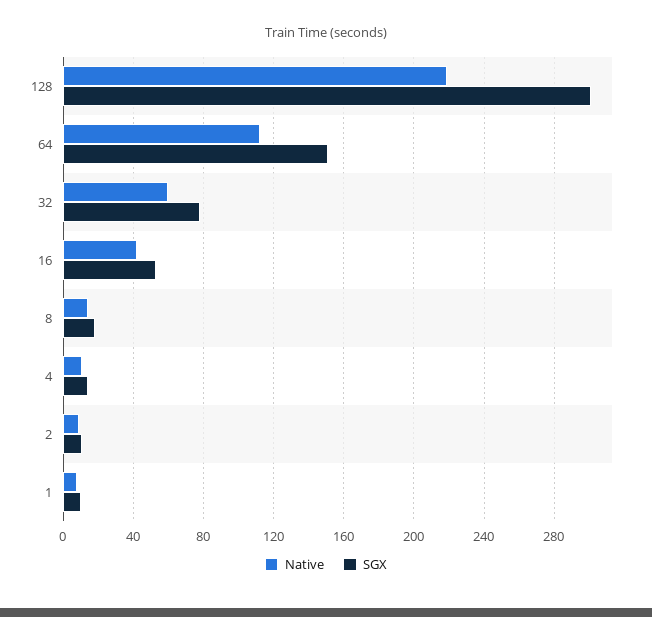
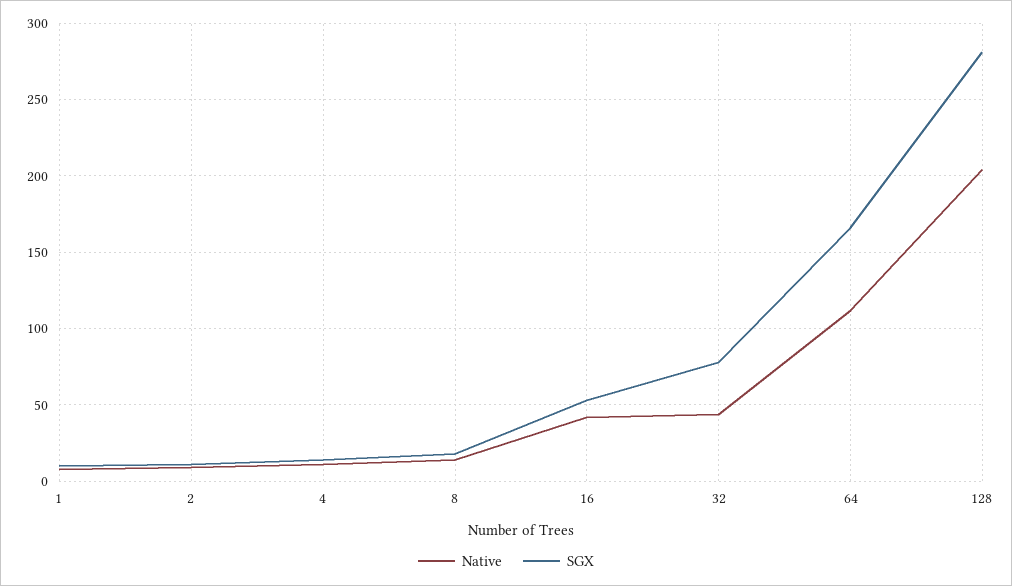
Native, 128: 220 -> 205
SGX, 128: 300 -> 280
SGX, 64: 150 -> 165
Native, 32: 60 -> 45

